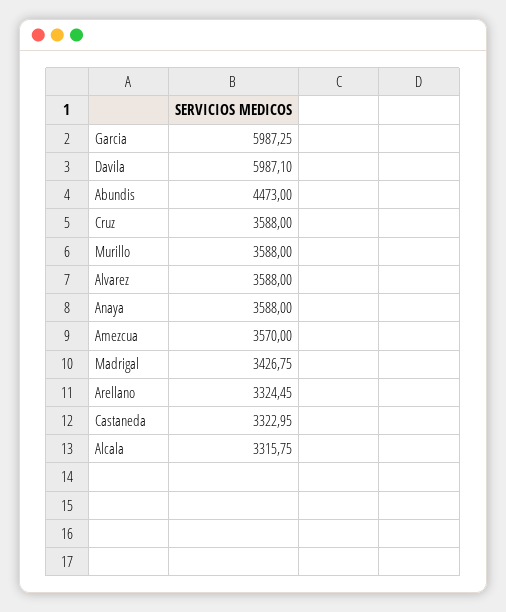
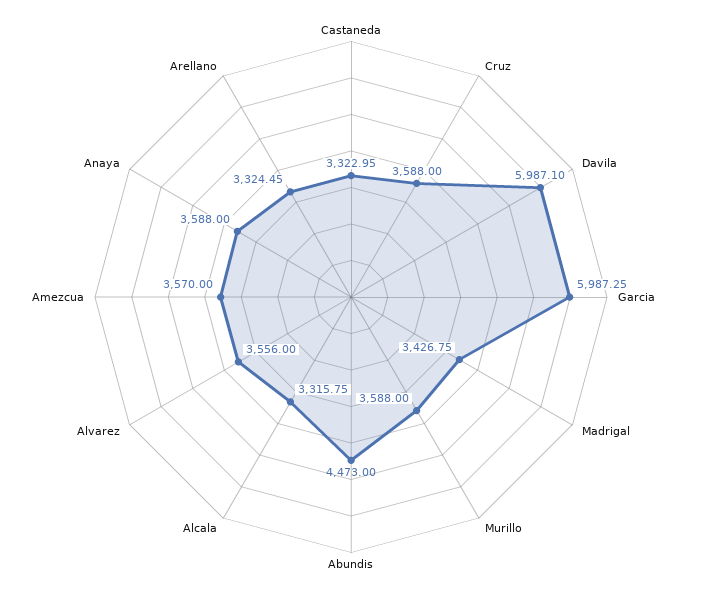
Alvarez: 3588 -> 3556

